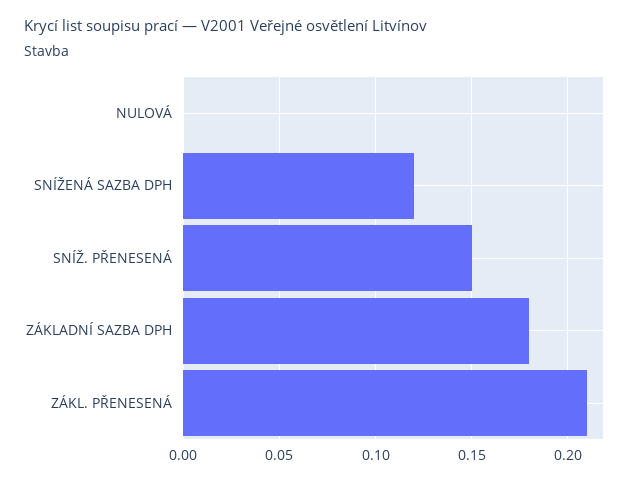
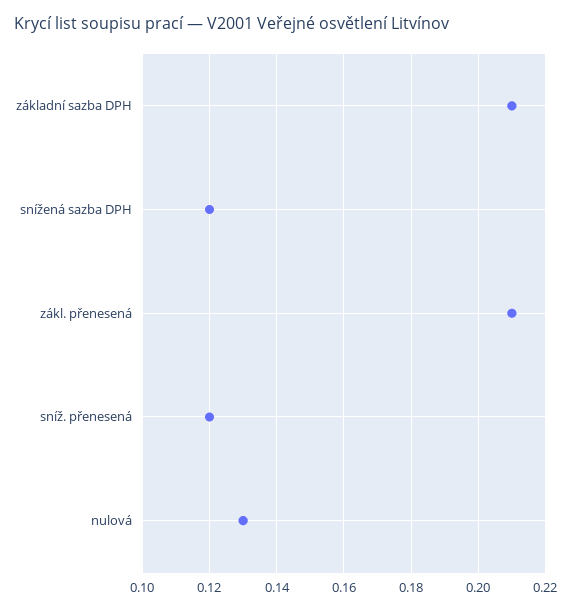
NULOVÁ: 0 -> 0.13
SNÍŽ. PŘENESENÁ: 0.15 -> 0.12
ZÁKLADNÍ SAZBA DPH: 0.18 -> 0.21

